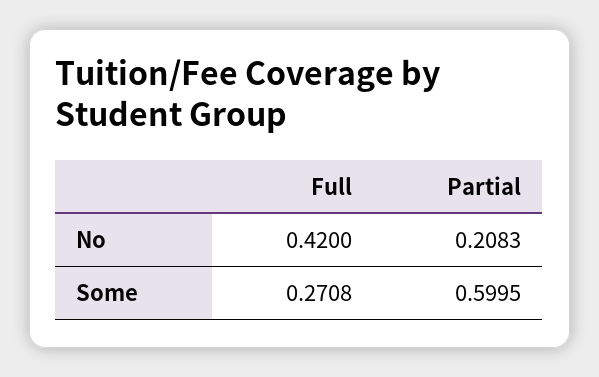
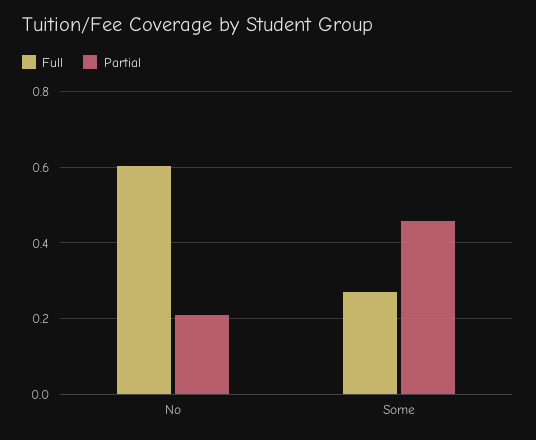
Full, No: 0.42 -> 0.6
Partial, Some: 0.5995 -> 0.46

